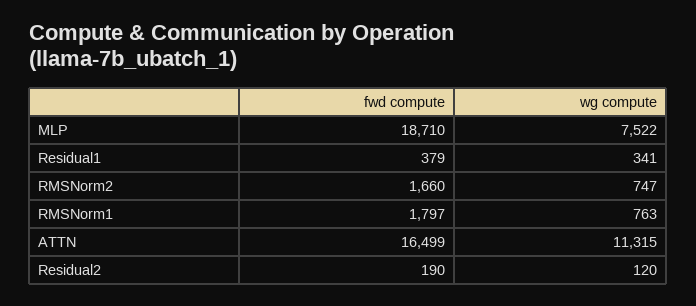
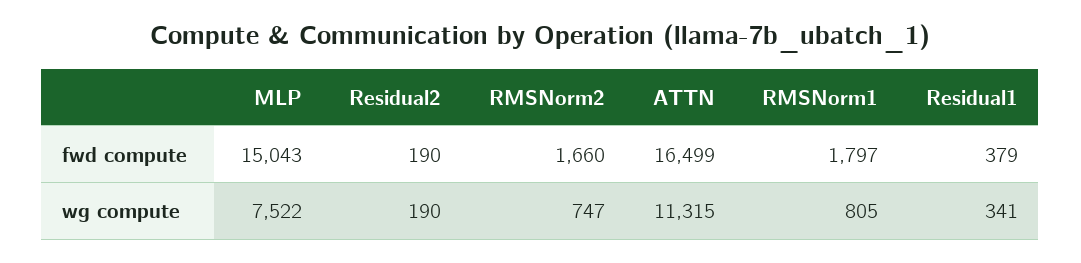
fwd compute, MLP: 18710 -> 15043
wg compute, RMSNorm1: 763 -> 805
wg compute, Residual2: 120 -> 190

